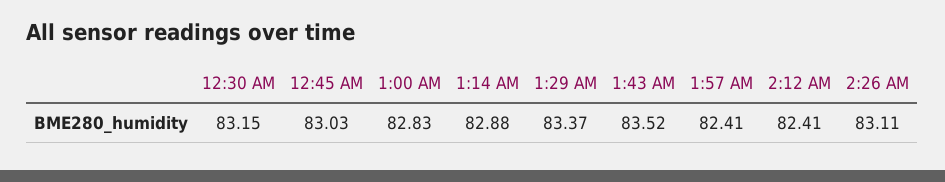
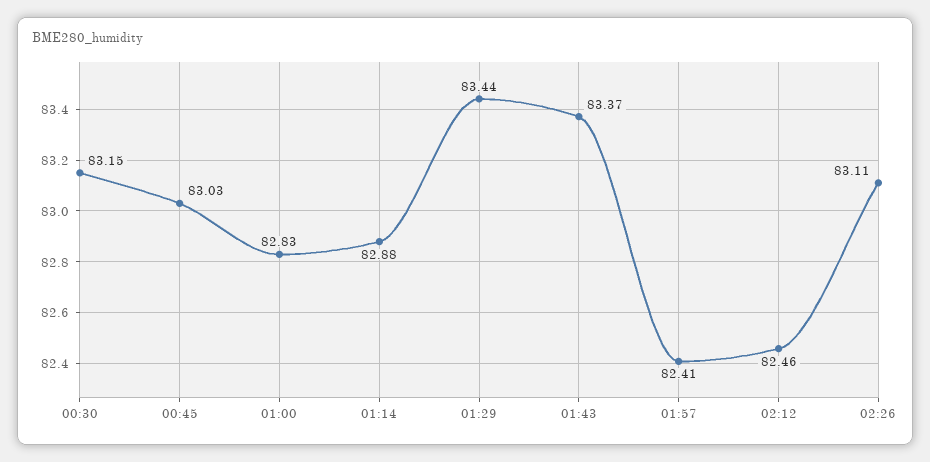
1:29 AM: 83.37 -> 83.44
1:43 AM: 83.52 -> 83.37
2:12 AM: 82.41 -> 82.46

